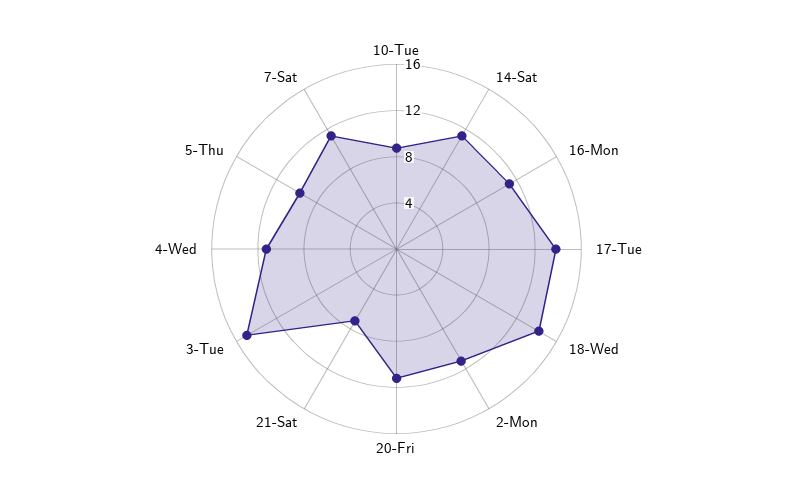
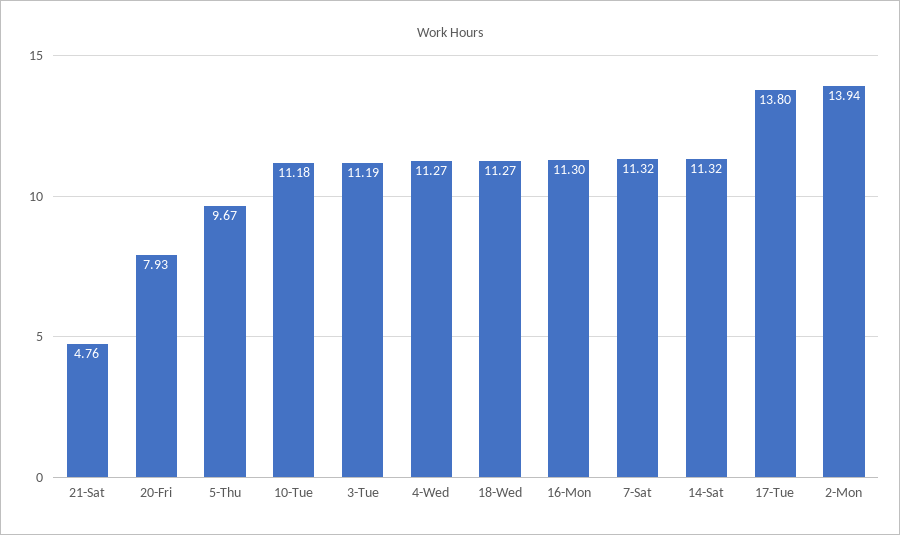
10-Tue: 9 -> 11.18
18-Wed: 14 -> 11.27
2-Mon: 11 -> 13.94
20-Fri: 11 -> 7.93
21-Sat: 7 -> 4.76
3-Tue: 15 -> 11.19

